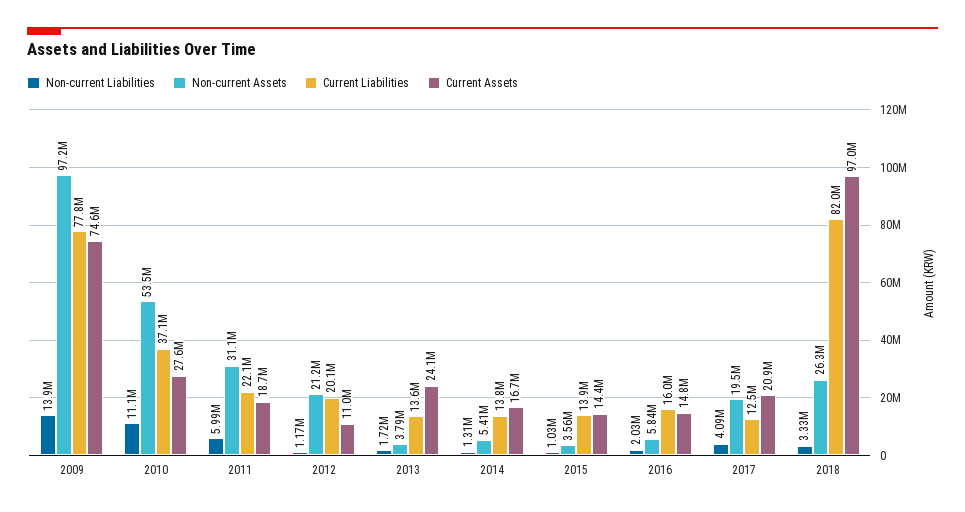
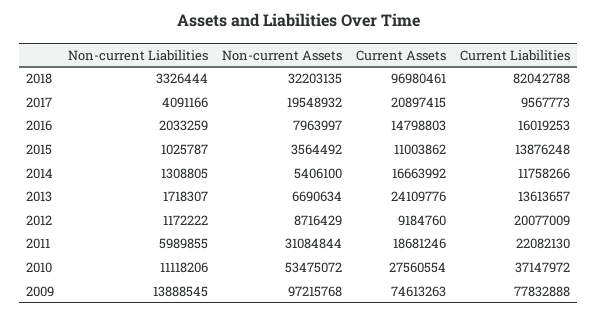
Non-current Assets, 2012: 21200000 -> 8716429
Current Assets, 2012: 11000000 -> 9184760
Non-current Assets, 2013: 3790000 -> 6690634
Current Liabilities, 2014: 13800000 -> 11758266
Current Assets, 2015: 14400000 -> 11003862
Non-current Assets, 2016: 5840000 -> 7963997
Current Liabilities, 2017: 12500000 -> 9567773
Non-current Assets, 2018: 26300000 -> 32203135

